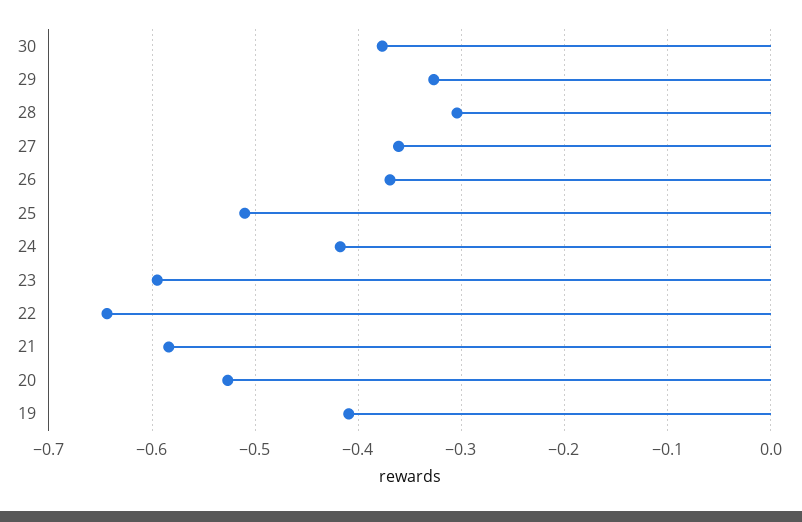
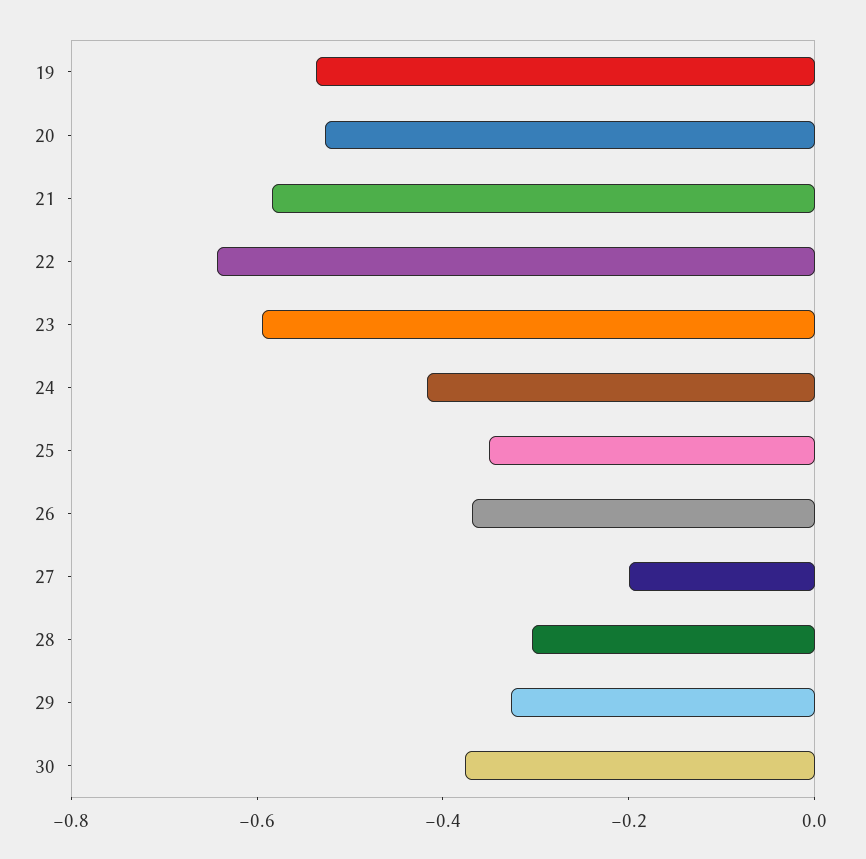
27: -0.36 -> -0.2
25: -0.51 -> -0.35
19: -0.41 -> -0.55

